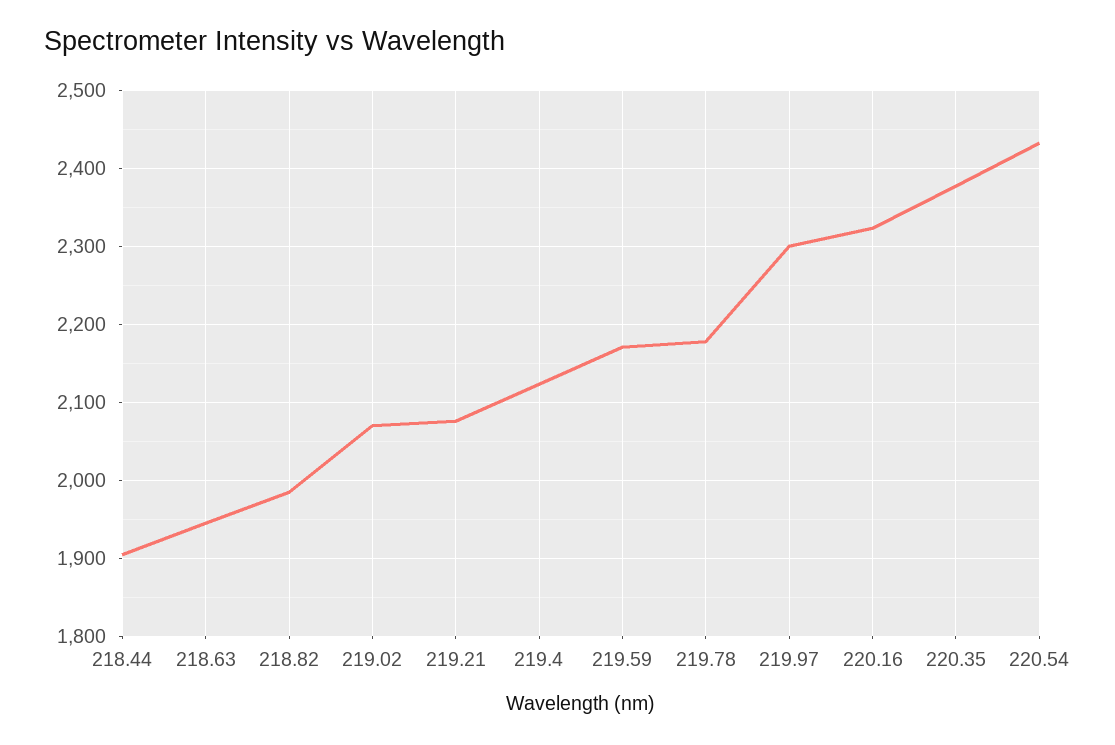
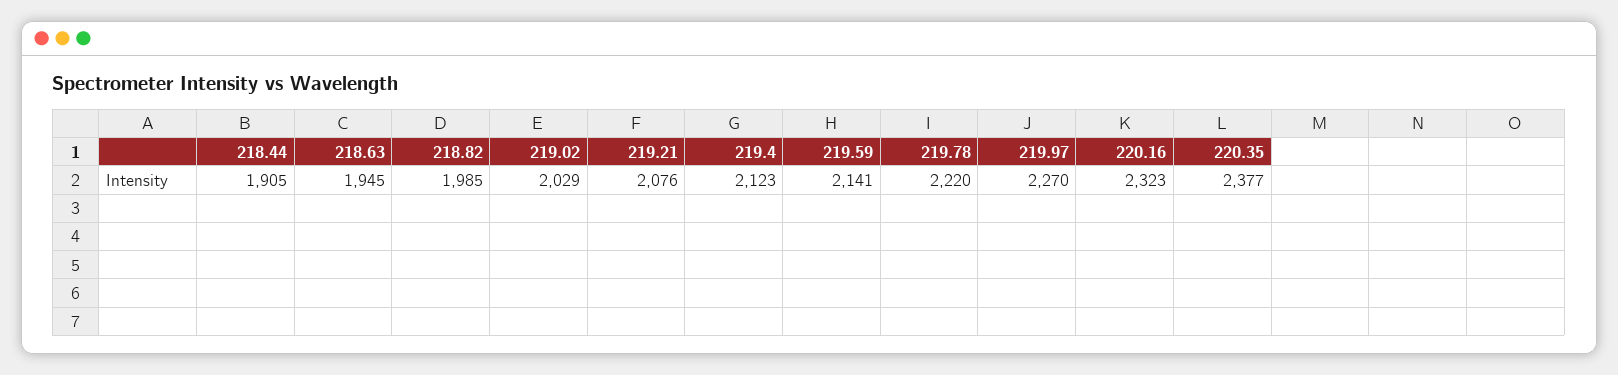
219.02: 2070 -> 2029
219.59: 2170 -> 2141
219.78: 2180 -> 2220
219.97: 2300 -> 2270
220.54: 2430 -> none

